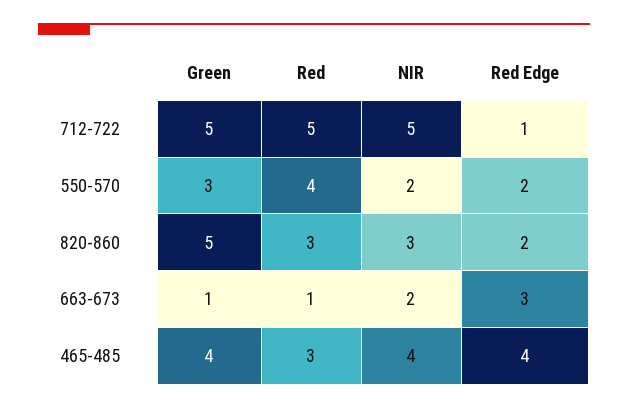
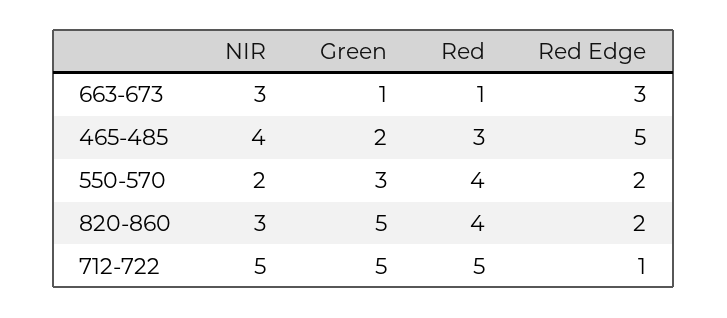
Red, 820-860: 3 -> 4
NIR, 663-673: 2 -> 3
Green, 465-485: 4 -> 2
Red Edge, 465-485: 4 -> 5

